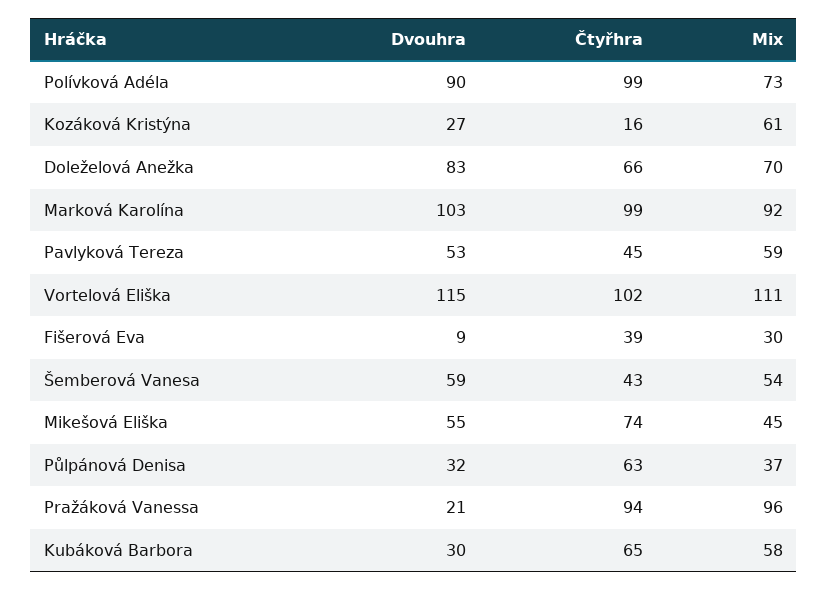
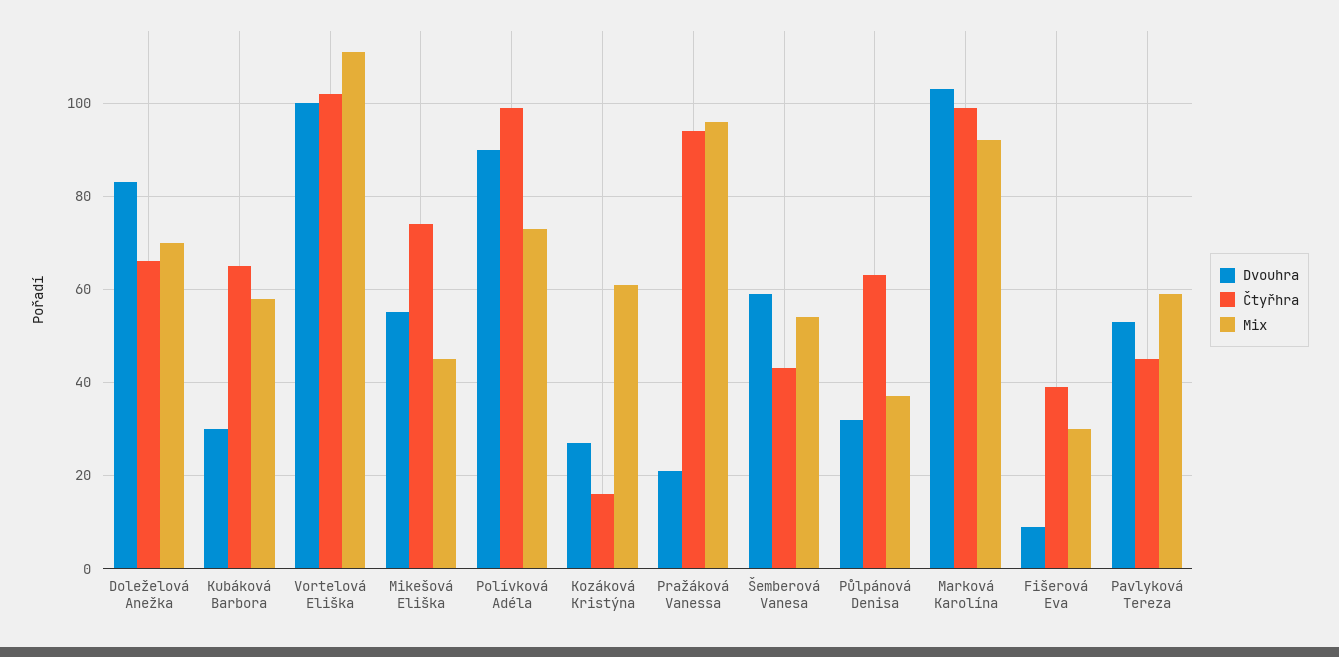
Dvouhra, Vortelová Eliška: 115 -> 100

